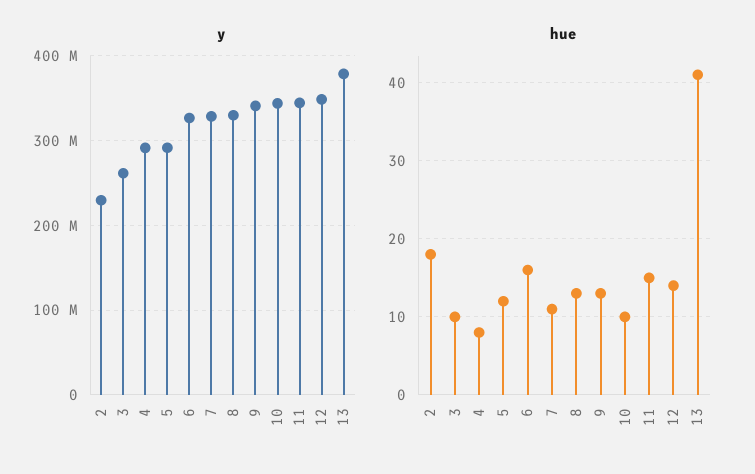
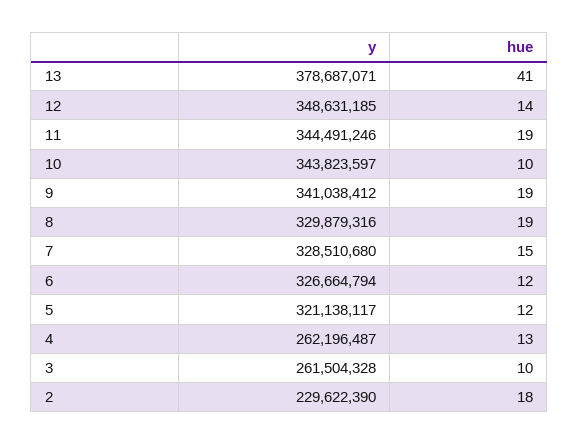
y, 4: 290000000 -> 262196487
y, 5: 290000000 -> 321138117
hue, 4: 8 -> 13
hue, 6: 16 -> 12
hue, 7: 11 -> 15
hue, 8: 13 -> 19
hue, 9: 13 -> 19
hue, 11: 15 -> 19

